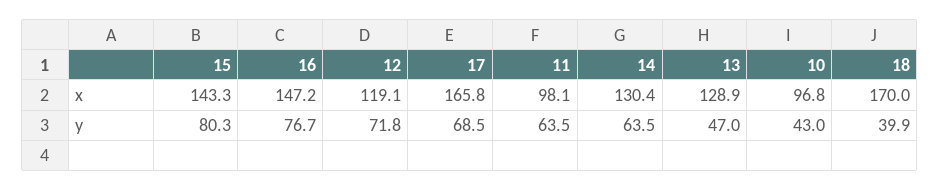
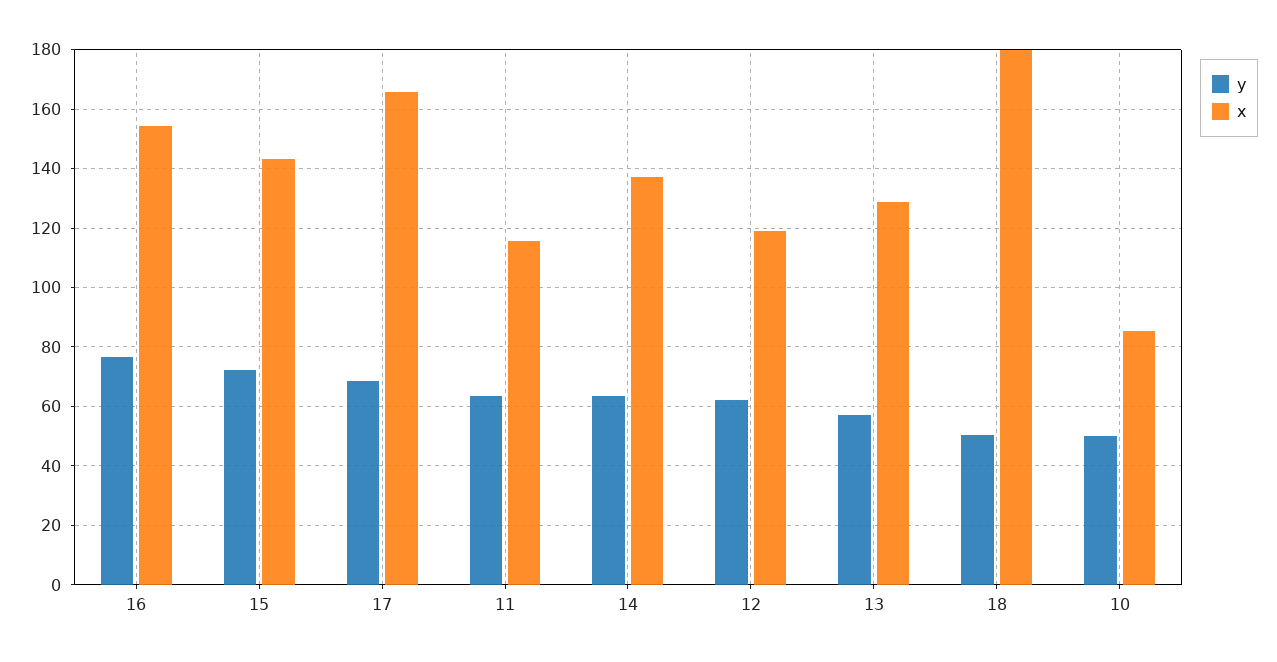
x, 16: 147.2 -> 155
x, 11: 98.1 -> 115
x, 14: 130.4 -> 137.5
x, 10: 96.8 -> 85
x, 18: 170 -> 180
y, 15: 80.3 -> 72.5
y, 12: 71.8 -> 62.5
y, 13: 47 -> 57.5
y, 10: 43 -> 50
y, 18: 39.9 -> 50

